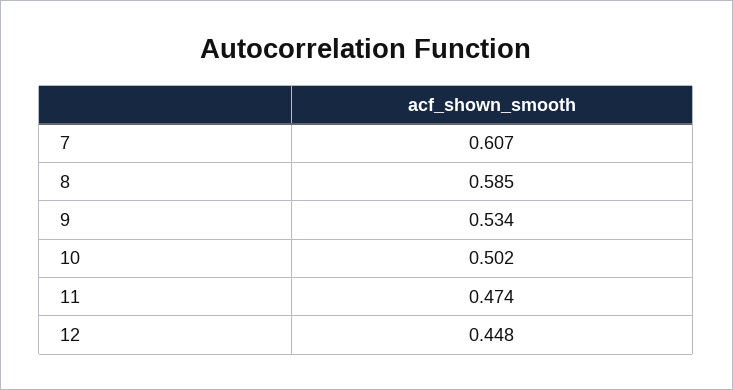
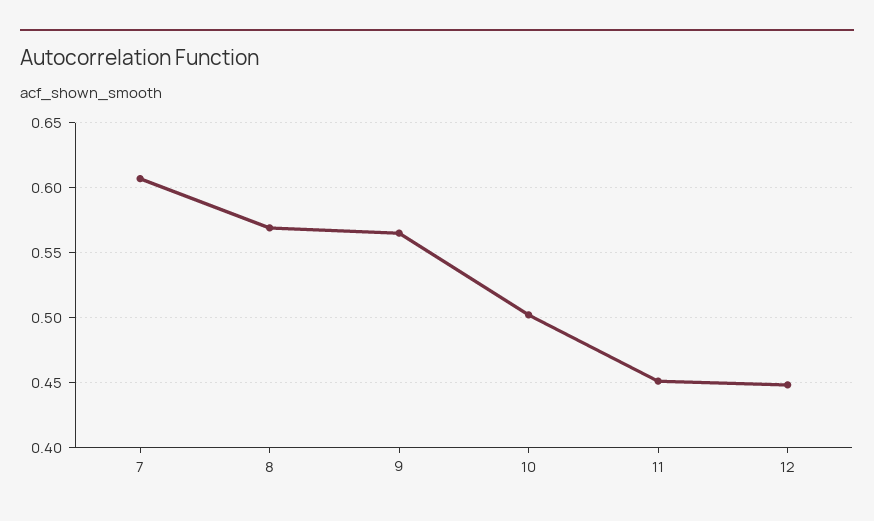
8: 0.585 -> 0.57
9: 0.534 -> 0.565
11: 0.474 -> 0.45

